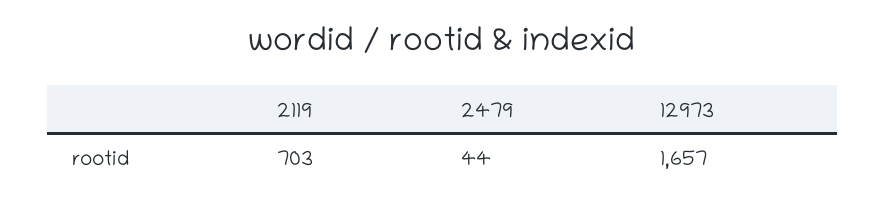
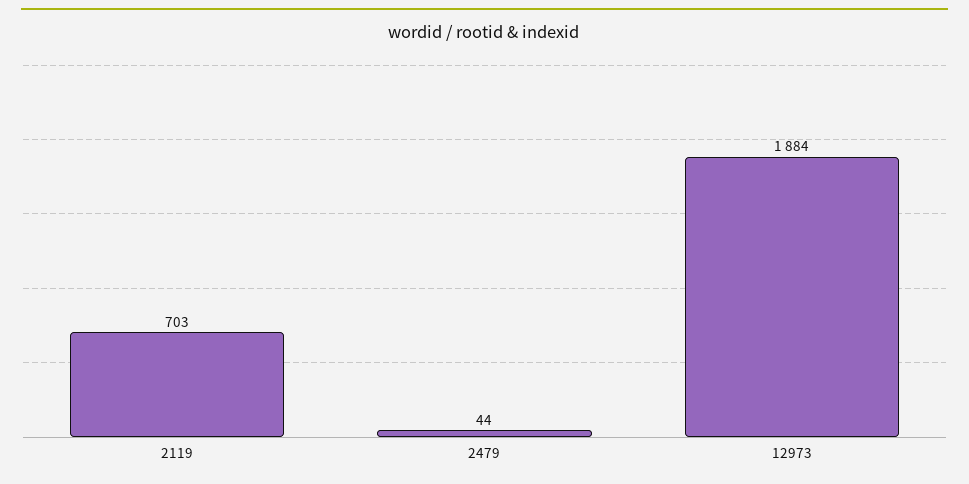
12973: 1657 -> 1884

